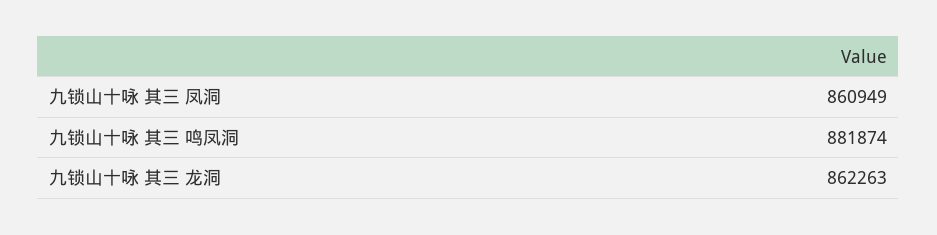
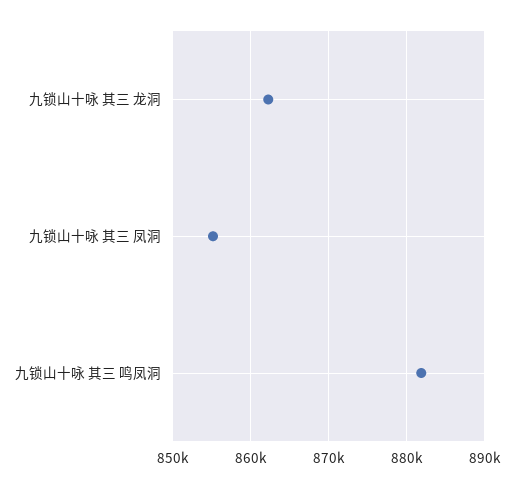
九锁山十咏 其三 凤洞: 860949 -> 855000

